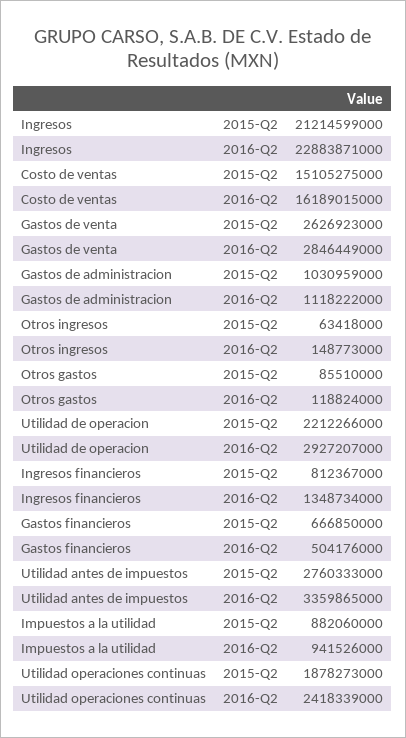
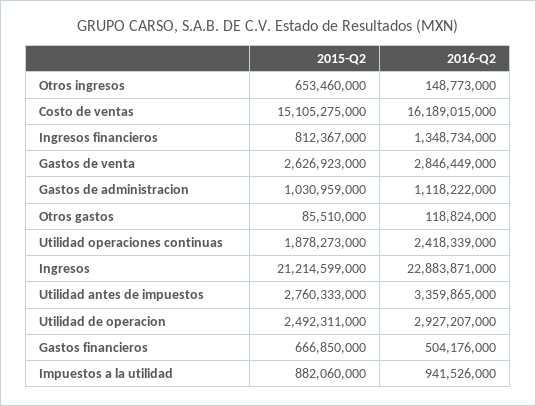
Otros ingresos, 2015-Q2: 63418000 -> 653460000
Utilidad de operacion, 2015-Q2: 2212266000 -> 2492311000

